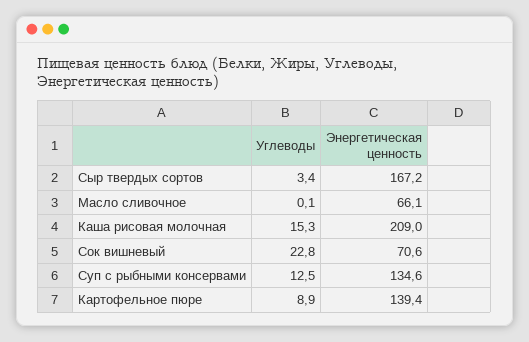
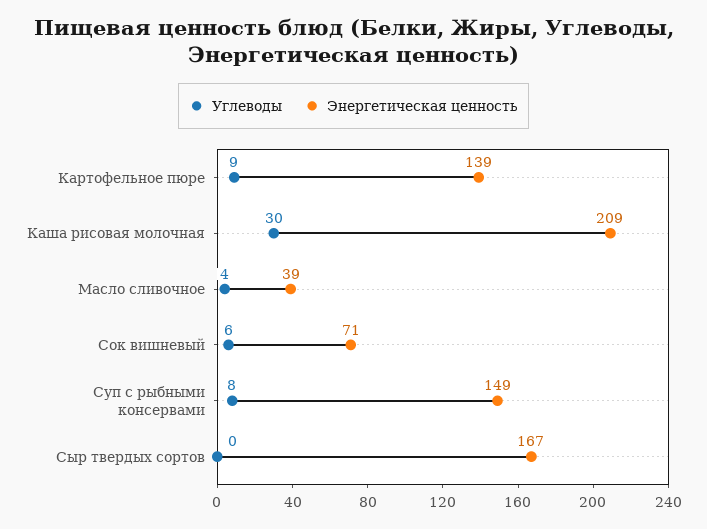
Углеводы, Сыр твердых сортов: 3.4 -> 0
Углеводы, Масло сливочное: 0.1 -> 4
Энергетическая ценность, Масло сливочное: 66.1 -> 39
Углеводы, Каша рисовая молочная: 15.3 -> 30
Углеводы, Сок вишневый: 22.8 -> 6
Углеводы, Суп с рыбными консервами: 12.5 -> 8
Энергетическая ценность, Суп с рыбными консервами: 134.6 -> 149

